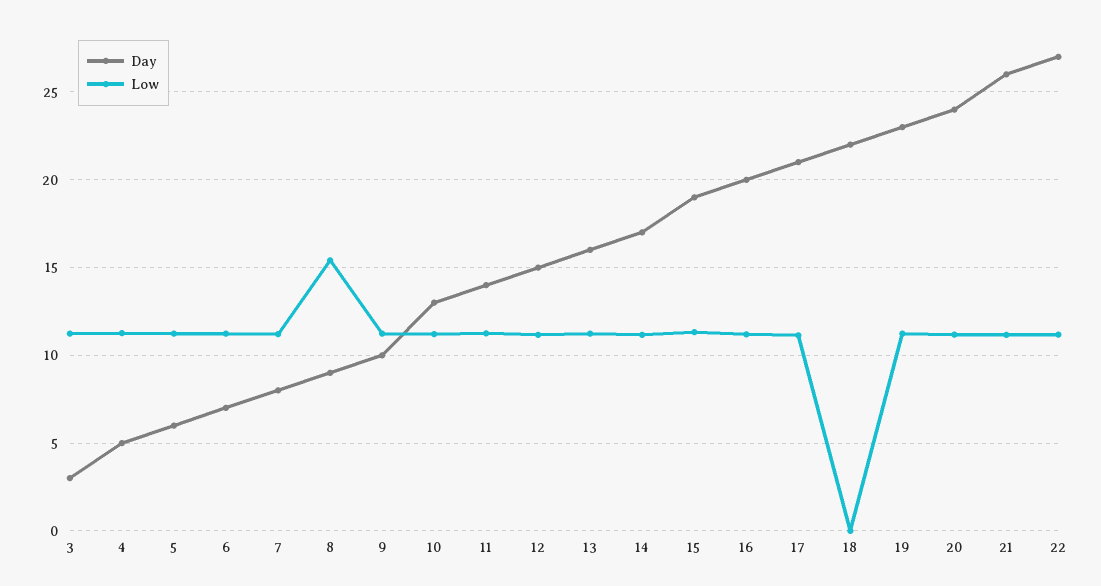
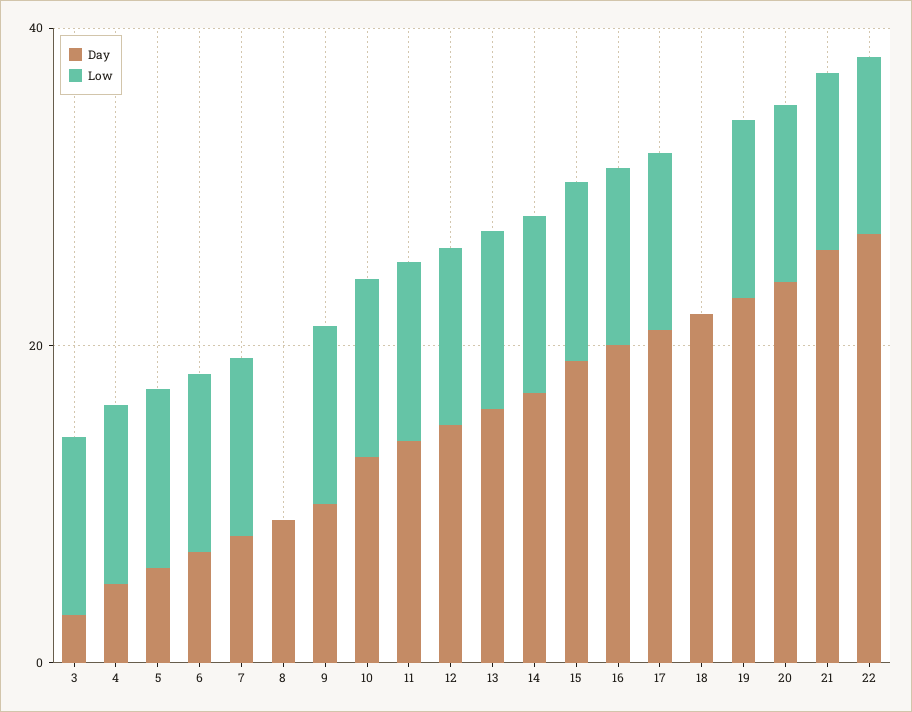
Low, 8: 15.5 -> 0

